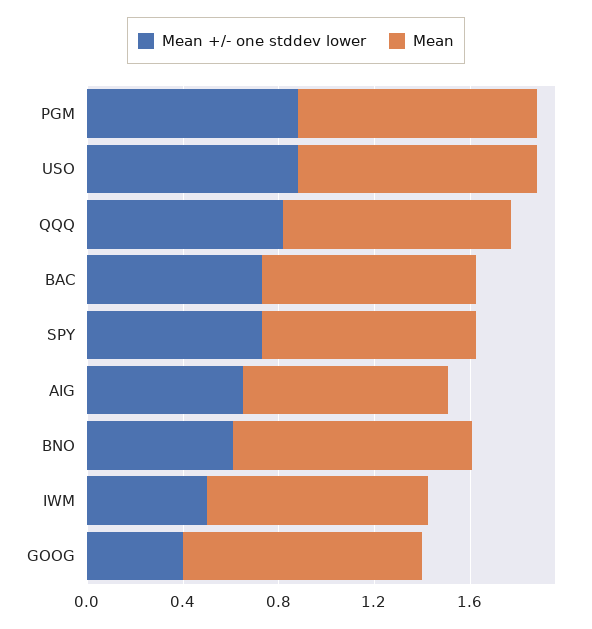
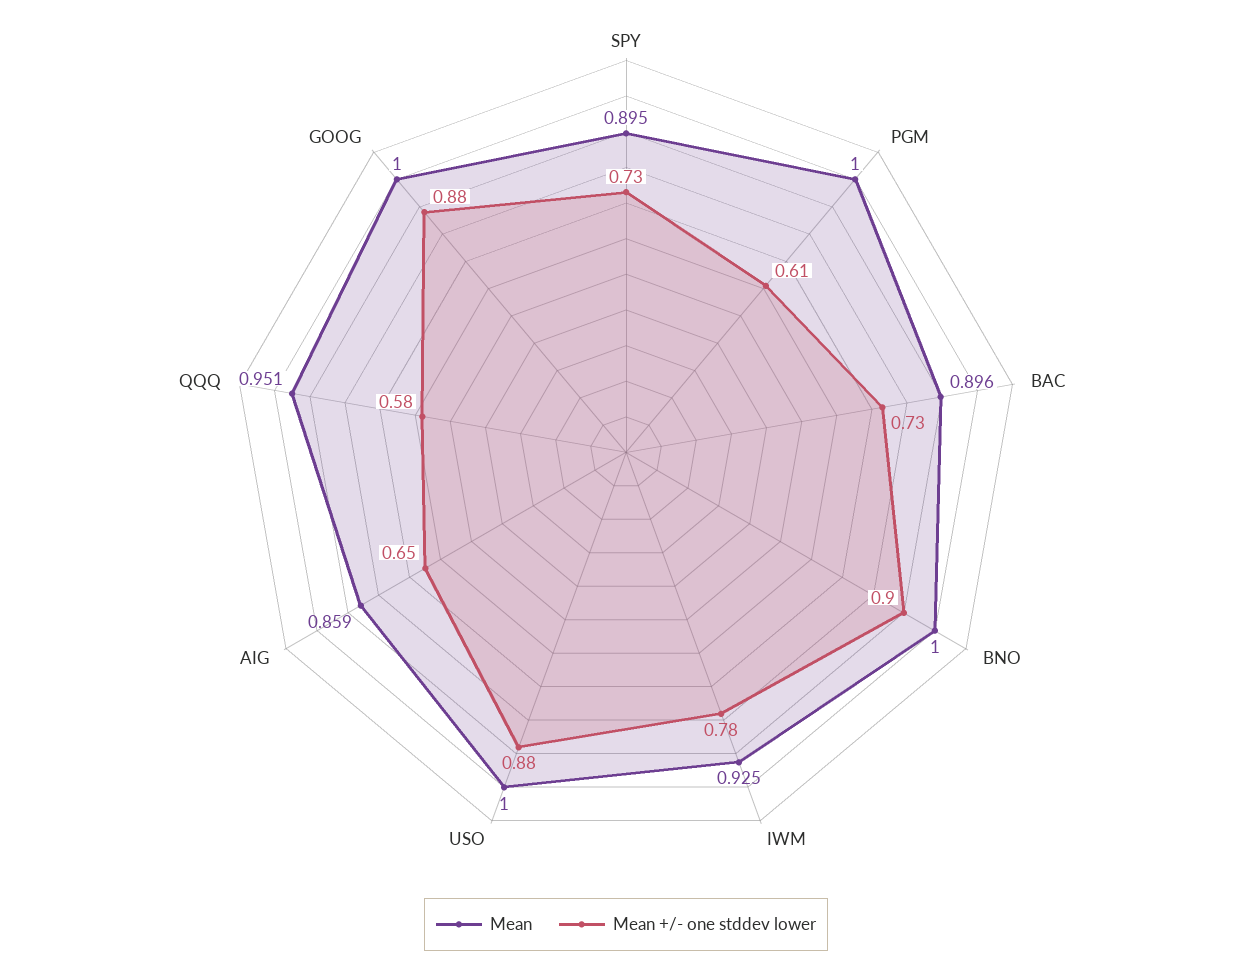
Mean +/- one stddev lower, PGM: 0.9 -> 0.61
Mean +/- one stddev lower, QQQ: 0.8 -> 0.58
Mean +/- one stddev lower, BNO: 0.6 -> 0.9
Mean +/- one stddev lower, IWM: 0.5 -> 0.78
Mean +/- one stddev lower, GOOG: 0.4 -> 0.88

